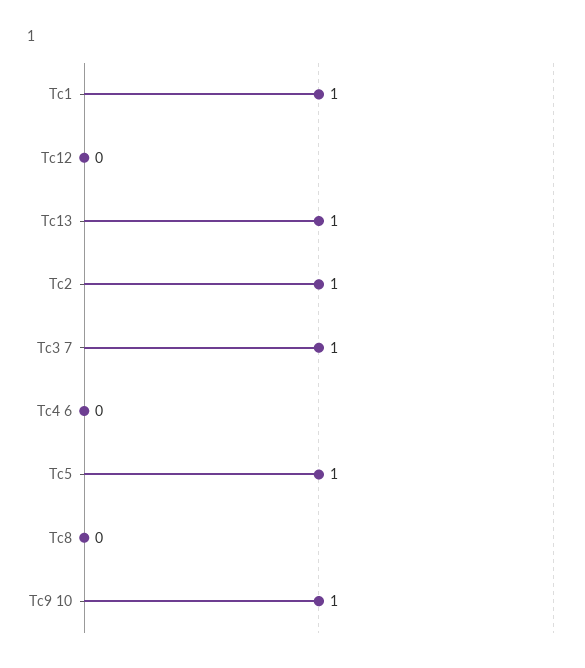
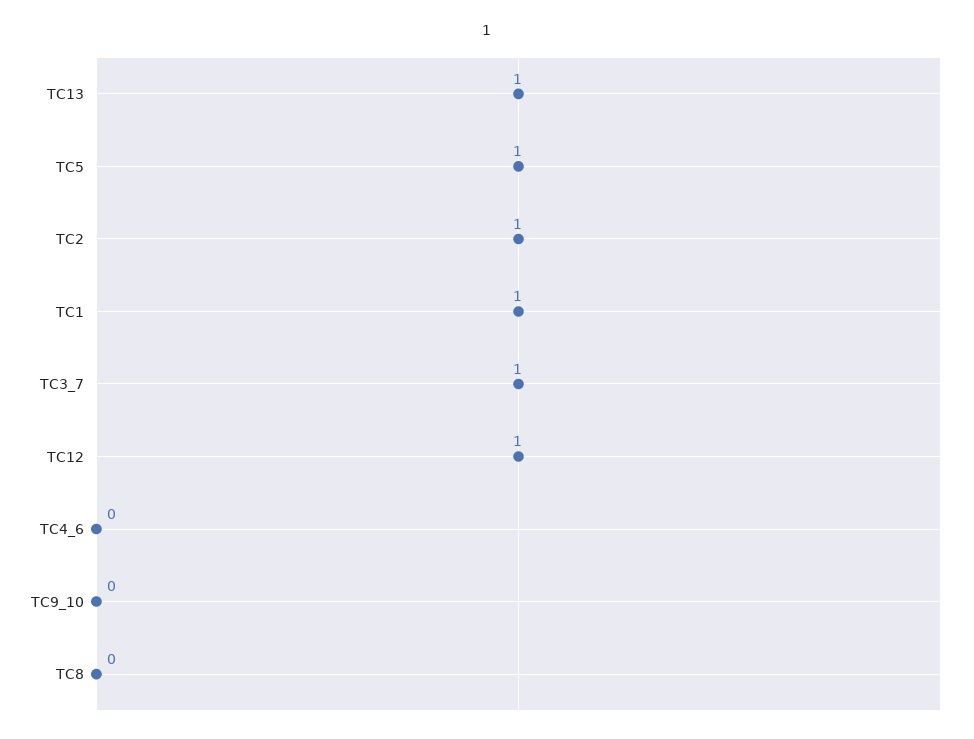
Tc12: 0 -> 1
Tc9 10: 1 -> 0

